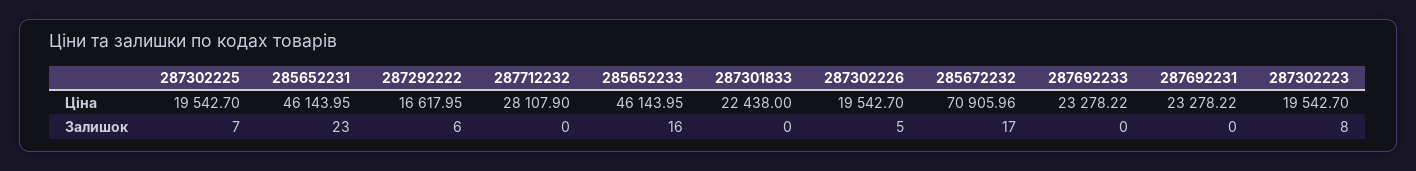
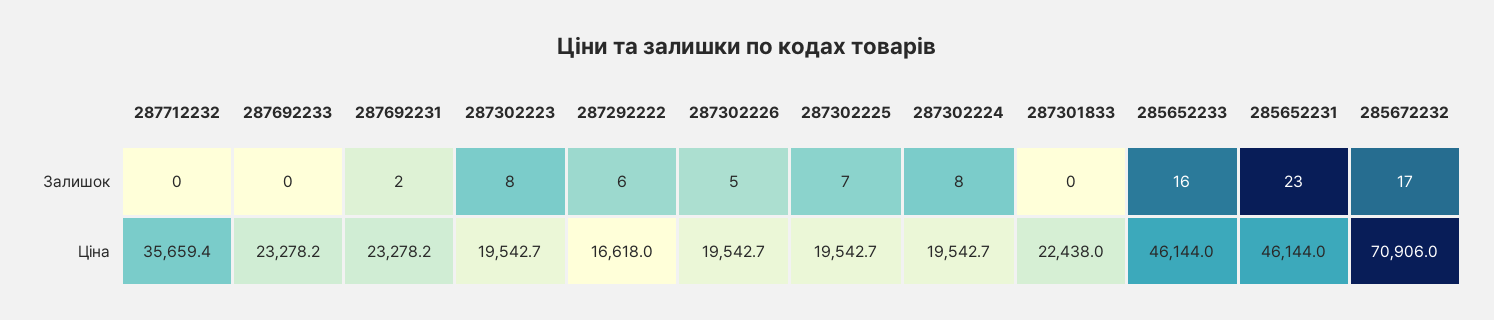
287712232, Ціна: 28107.9 -> 35659.4
287692231, Залишок: 0 -> 2
287302224, Залишок: none -> 8
287302224, Ціна: none -> 19542.7

